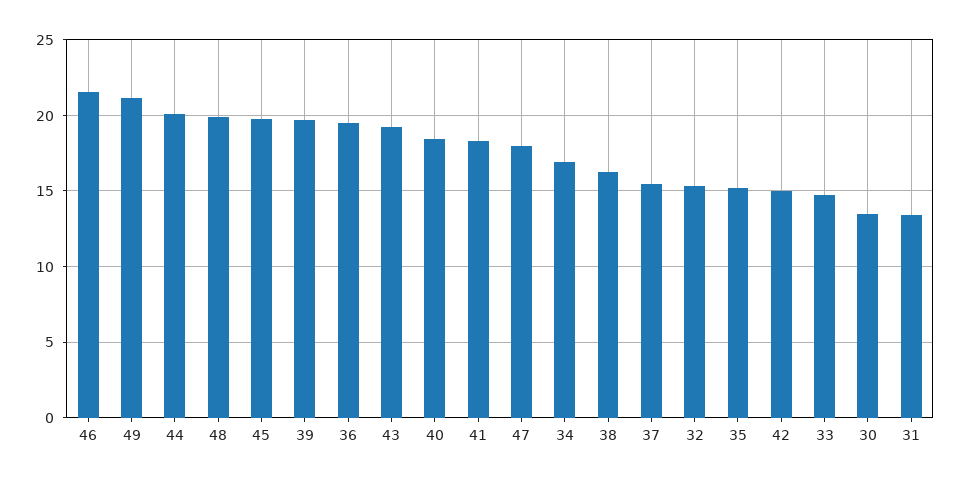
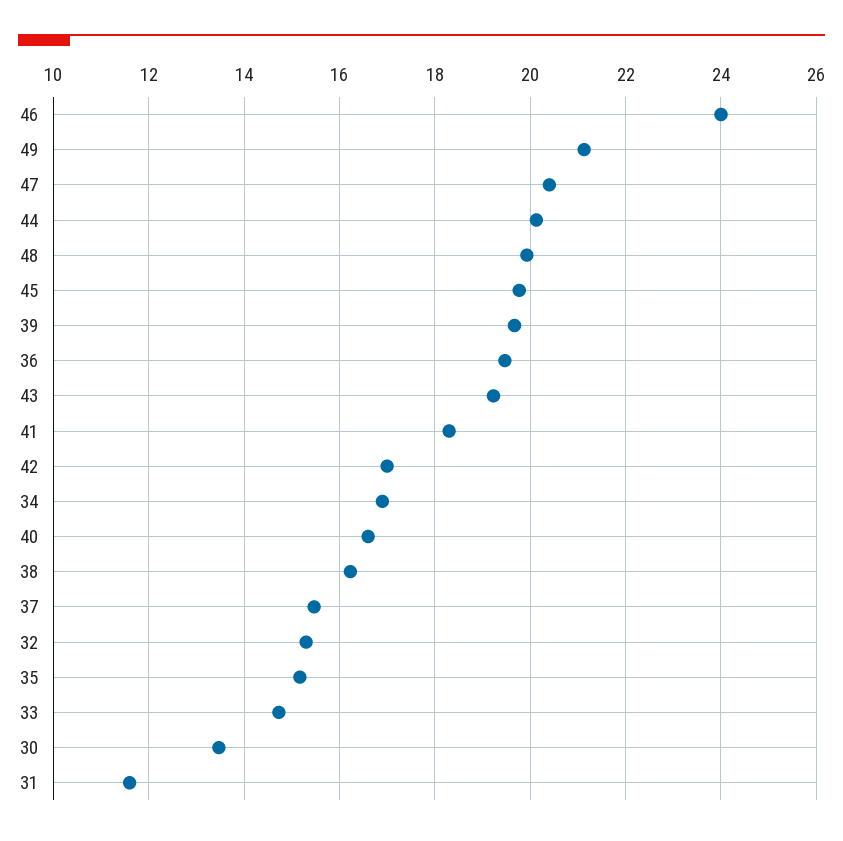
46: 21.5 -> 24
40: 18.5 -> 16.6
47: 18 -> 20.4
42: 15 -> 17
31: 13.5 -> 11.6

